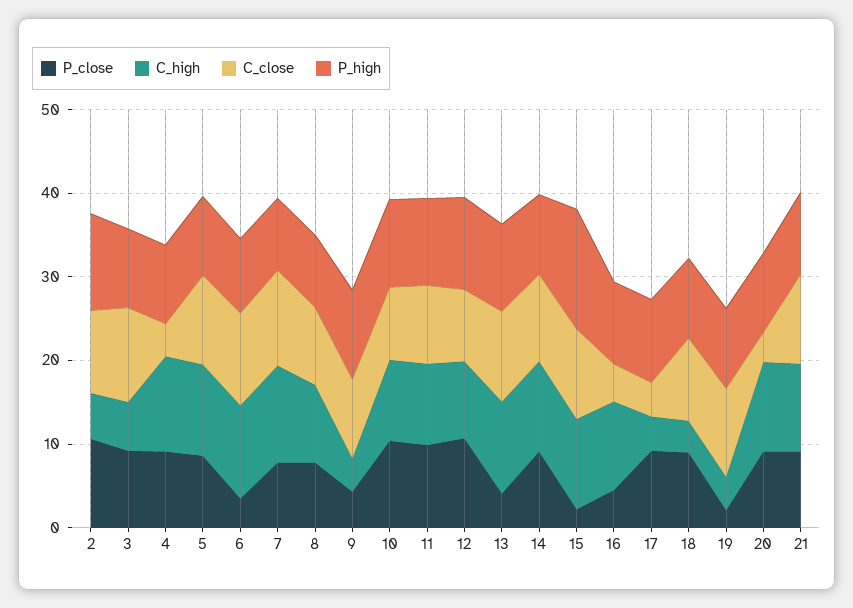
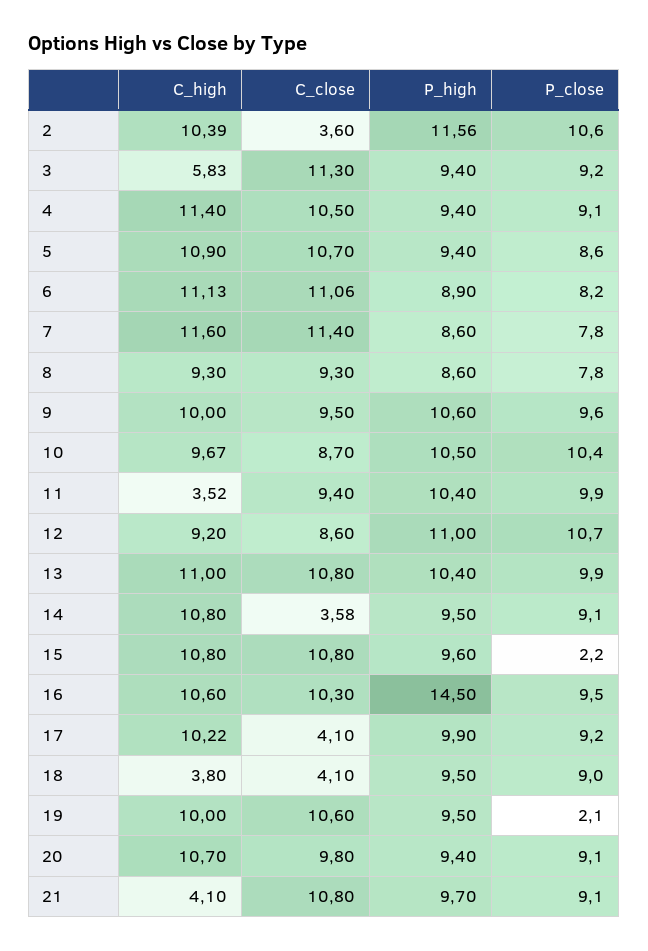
C_high, 2: 6 -> 10.39
C_close, 2: 10 -> 3.6
C_close, 4: 4 -> 10.5
P_close, 6: 4 -> 8.2
P_close, 9: 4 -> 9.6
C_high, 9: 4 -> 10
C_high, 11: 10 -> 3.52
P_close, 13: 4 -> 9.9
C_close, 14: 10 -> 3.58
P_high, 15: 14 -> 9.6
P_close, 16: 4 -> 9.5
C_close, 16: 4 -> 10.3
P_high, 16: 10 -> 14.5
C_high, 17: 4 -> 10.22
C_close, 18: 10 -> 4.1
C_high, 19: 4 -> 10
C_close, 20: 4 -> 9.8
C_high, 21: 10 -> 4.1

